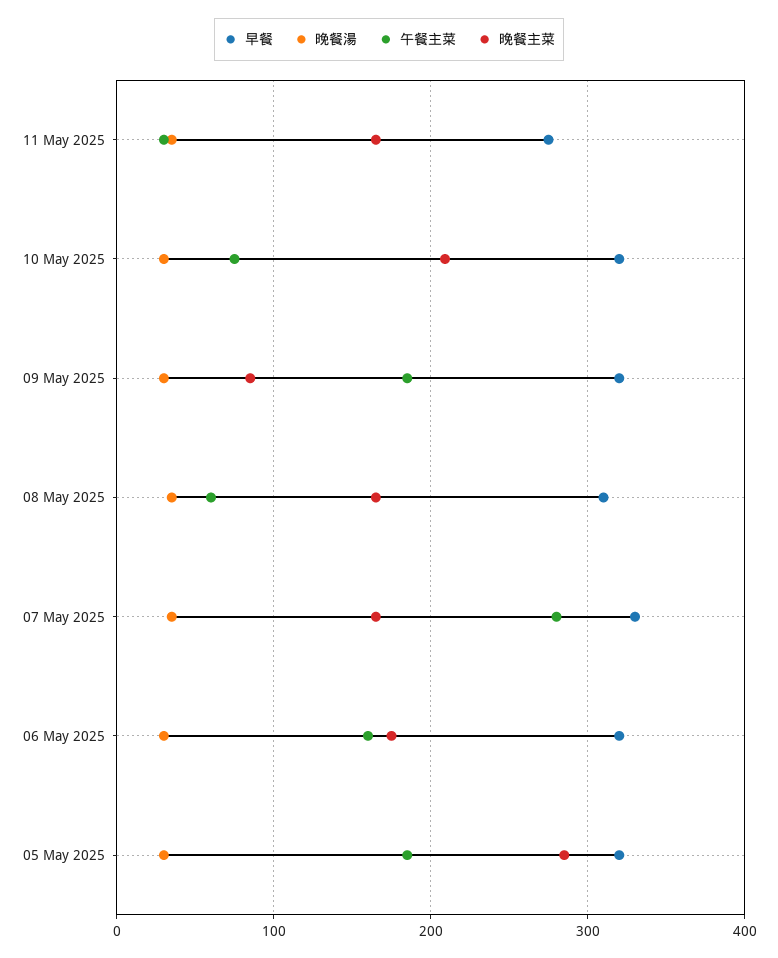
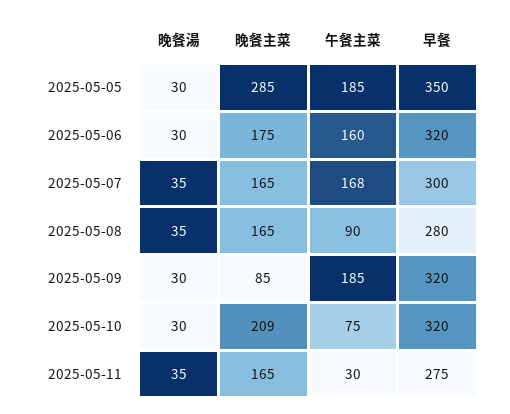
早餐, 08 May 2025: 310 -> 280
午餐主菜, 08 May 2025: 60 -> 90
早餐, 07 May 2025: 330 -> 300
午餐主菜, 07 May 2025: 280 -> 168
早餐, 05 May 2025: 320 -> 350

